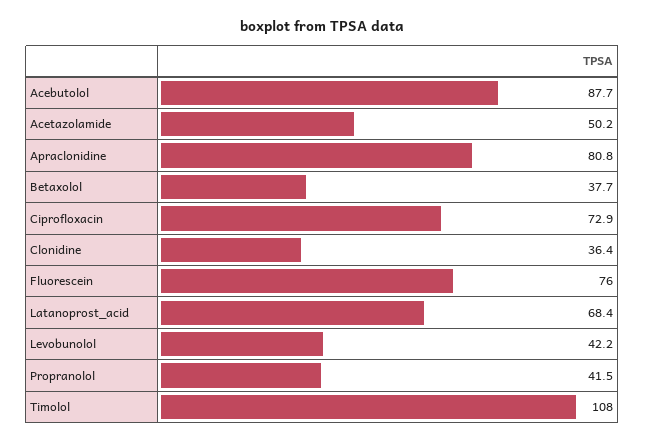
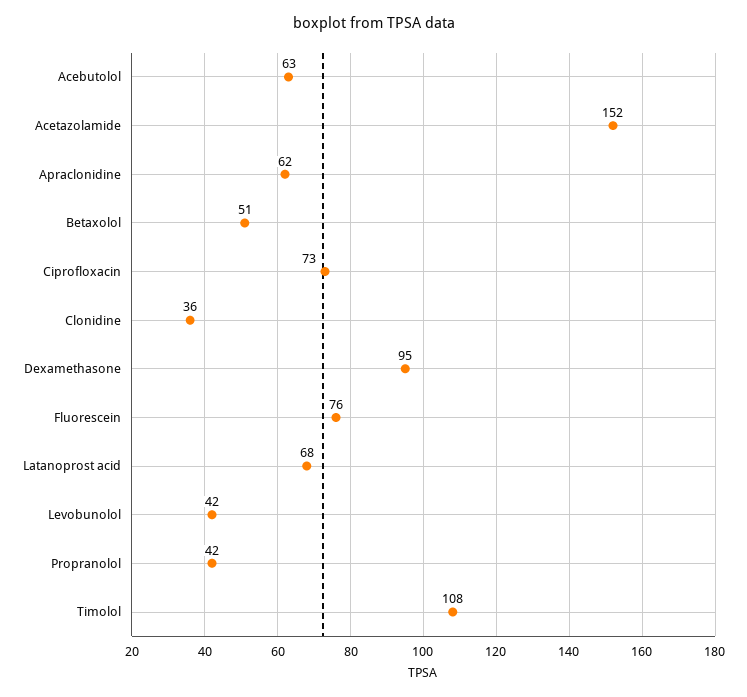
Acebutolol: 87.7 -> 63
Acetazolamide: 50.2 -> 152
Apraclonidine: 80.8 -> 62
Betaxolol: 37.7 -> 51
Dexamethasone: none -> 95

